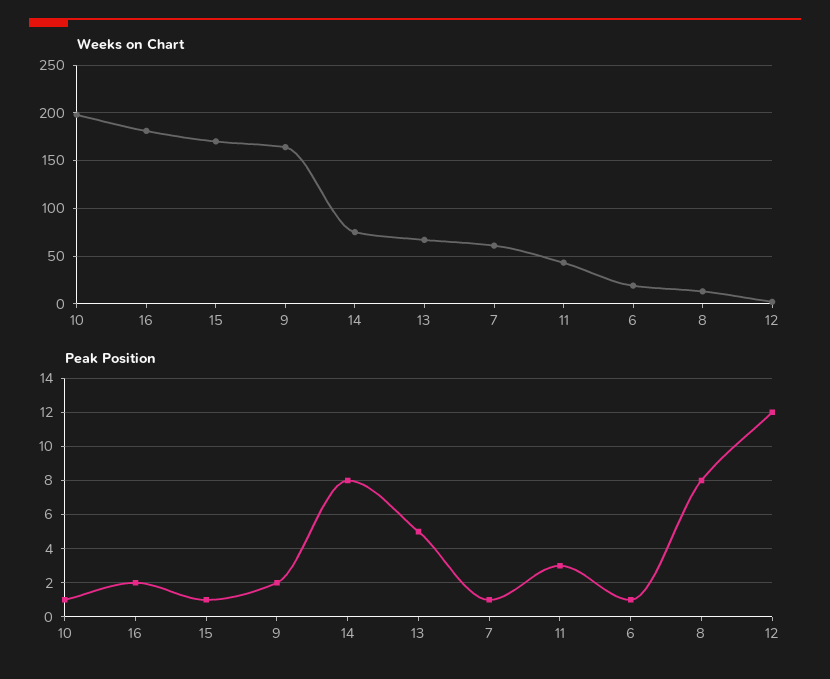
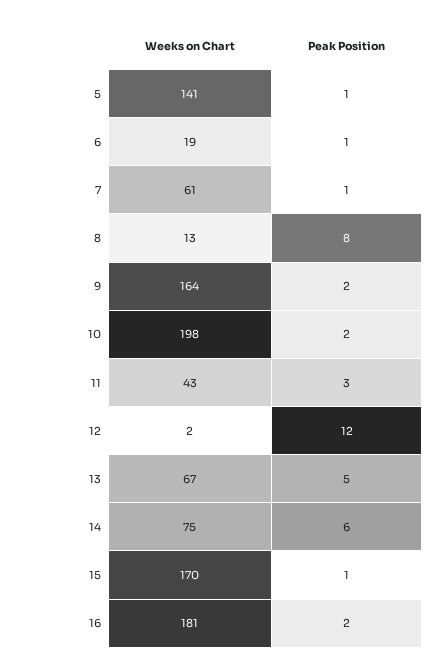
Peak Position, 10: 1 -> 2
Peak Position, 14: 8 -> 6
Weeks on Chart, 5: none -> 141
Peak Position, 5: none -> 1

